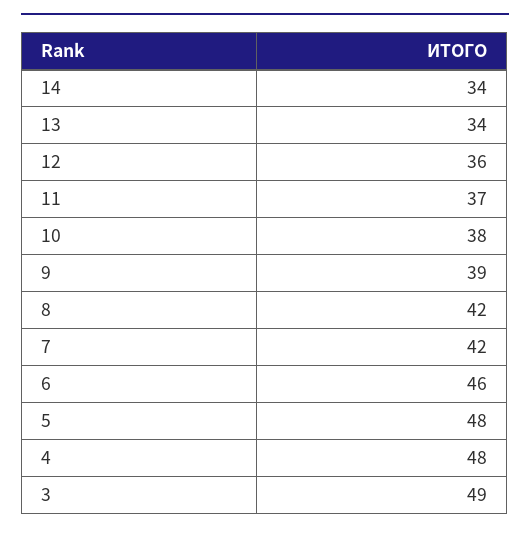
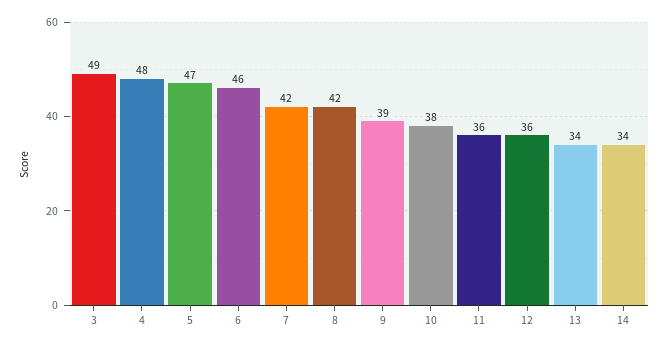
11: 37 -> 36
5: 48 -> 47

